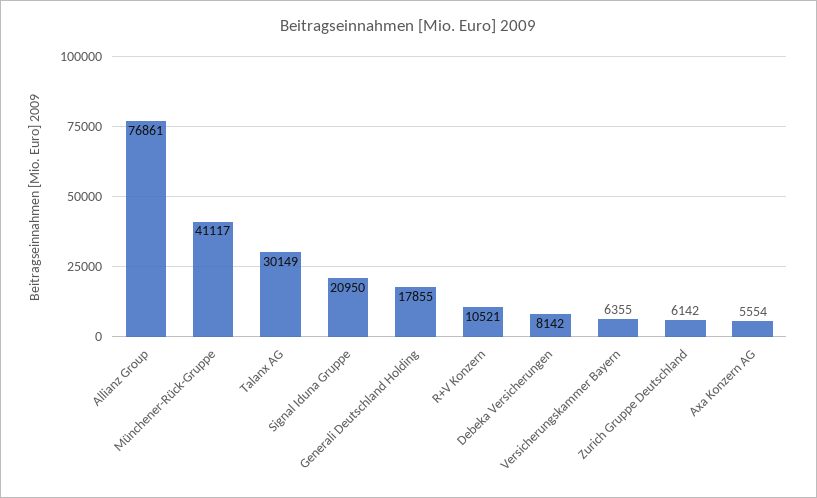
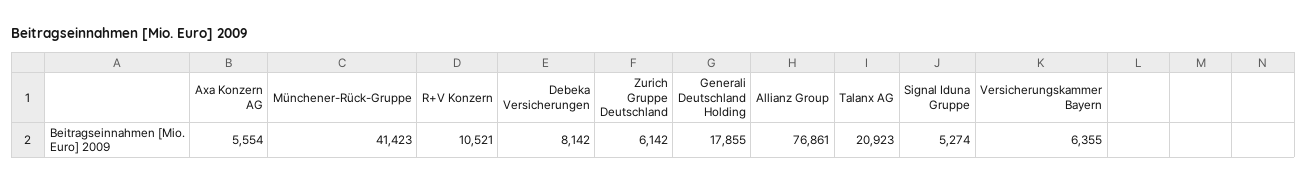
Münchener-Rück-Gruppe: 41117 -> 41423
Talanx AG: 30149 -> 20923
Signal Iduna Gruppe: 20950 -> 5274

